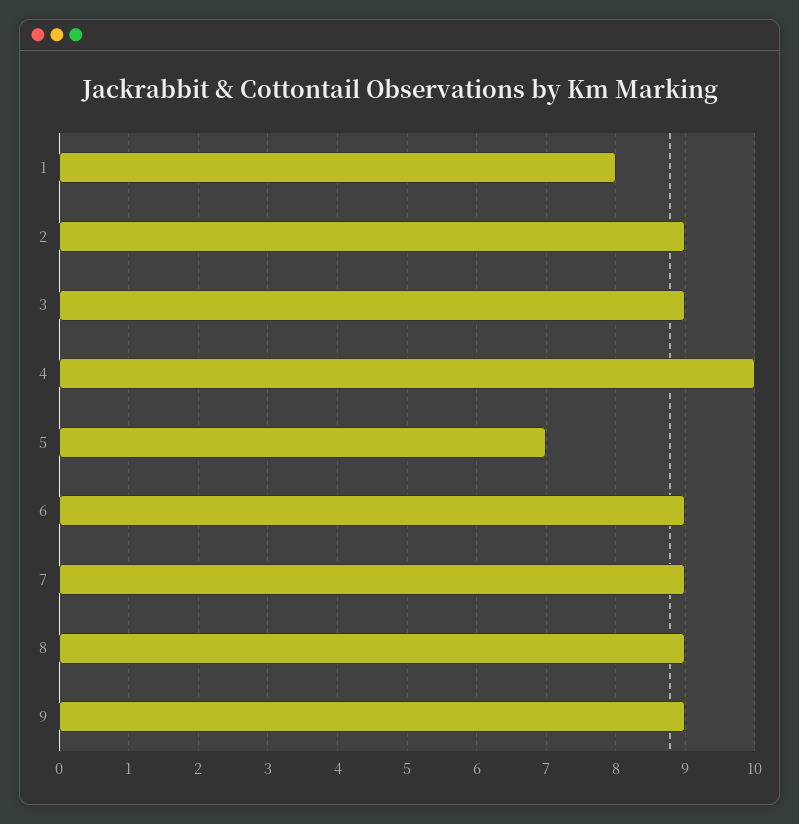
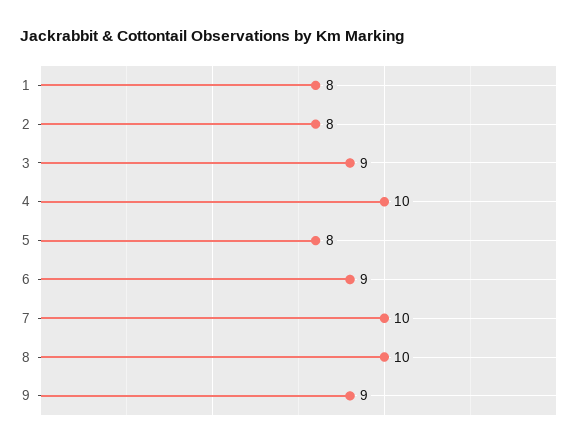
2: 9 -> 8
5: 7 -> 8
7: 9 -> 10
8: 9 -> 10

